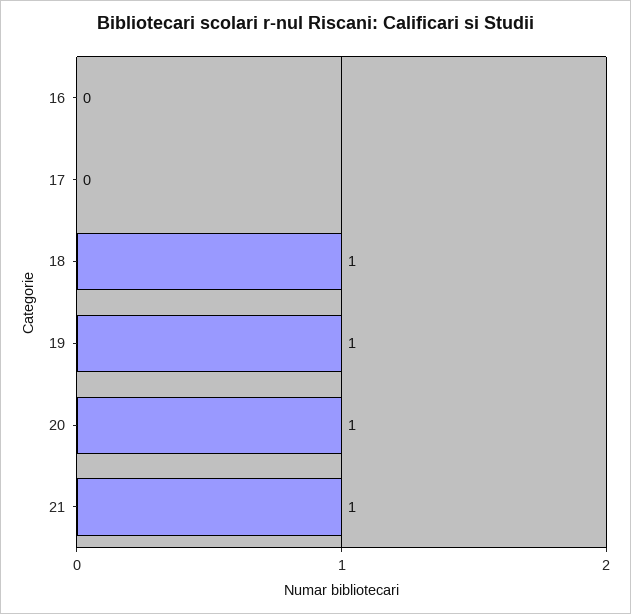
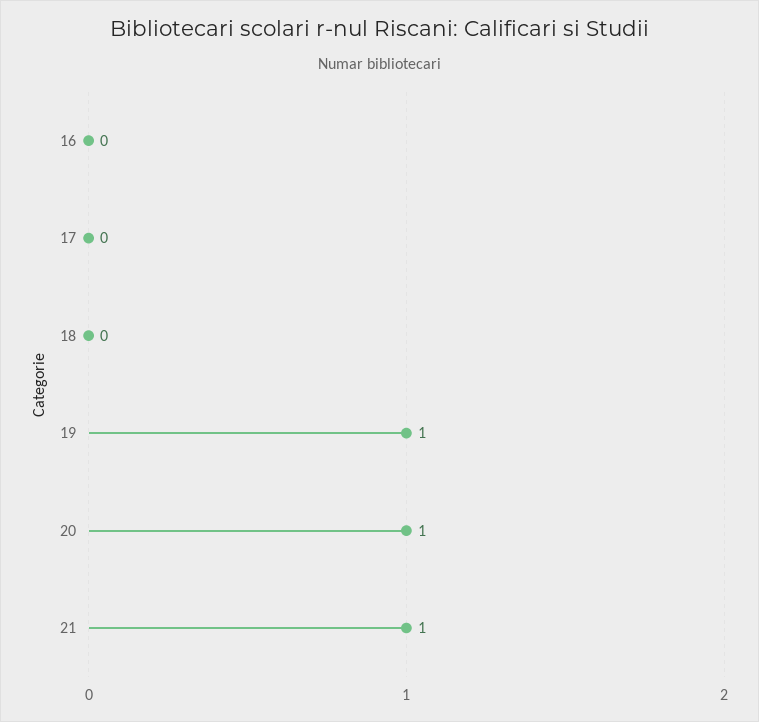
18: 1 -> 0

